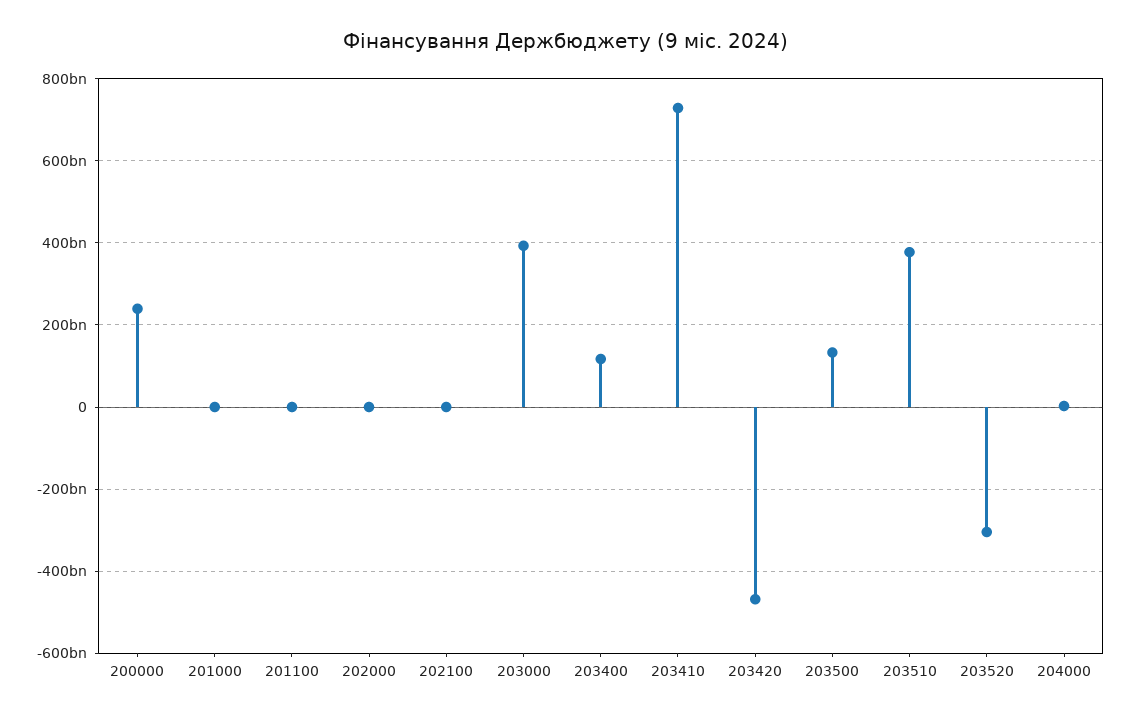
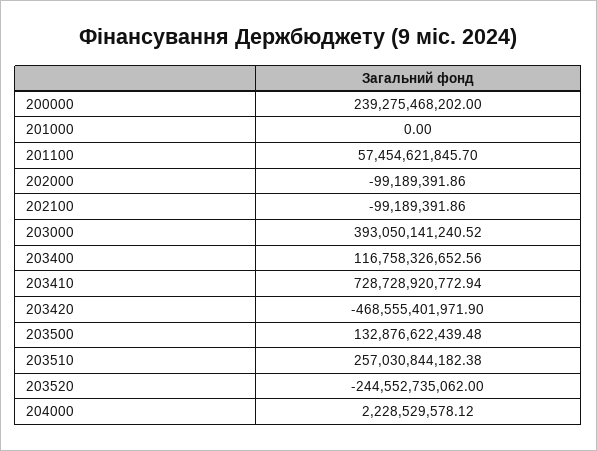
201100: 0 -> 57454621845.7
203510: 380000000000 -> 257030844182.38
203520: -300000000000 -> -244552735062

